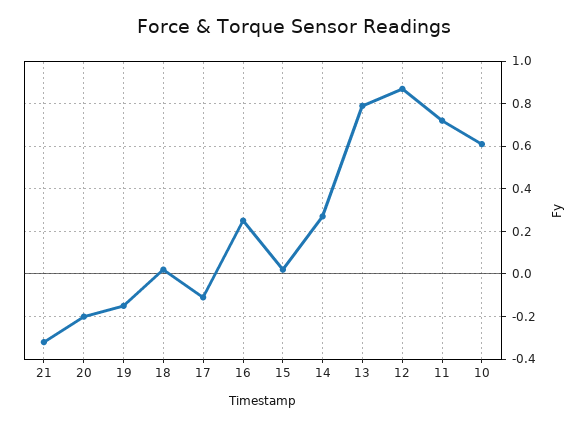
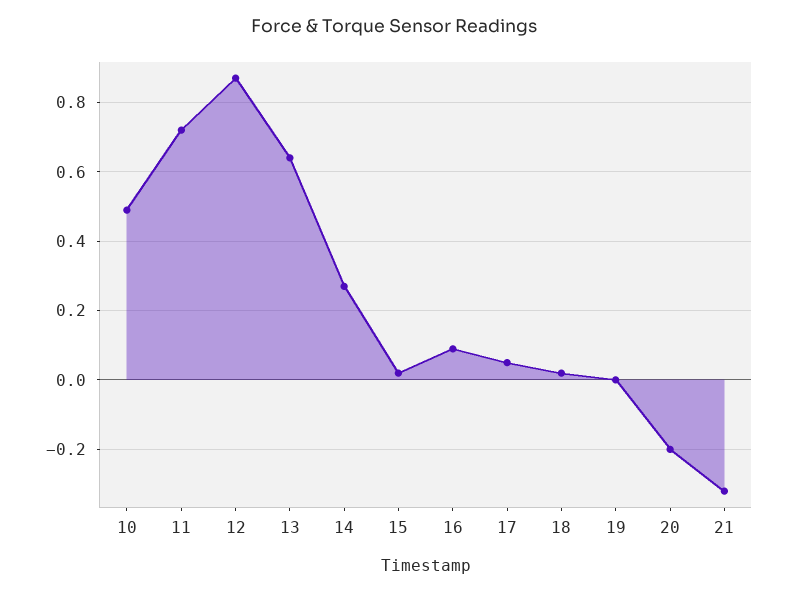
19: -0.15 -> 0
17: -0.1 -> 0.05
16: 0.25 -> 0.1
13: 0.8 -> 0.65
10: 0.6 -> 0.5

